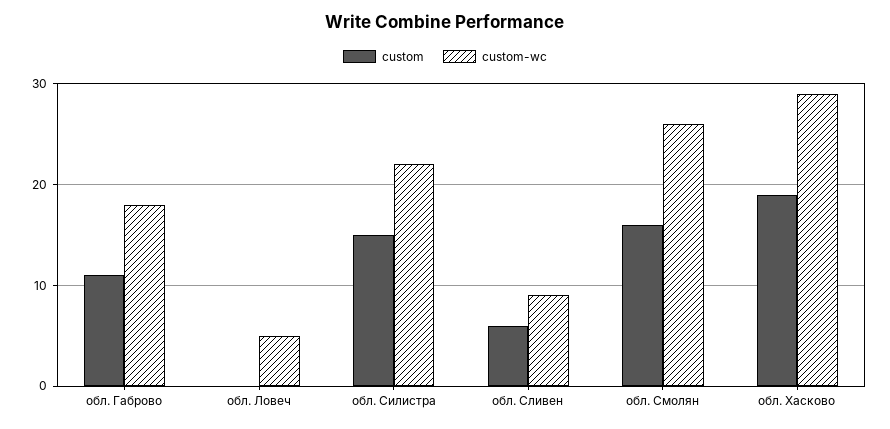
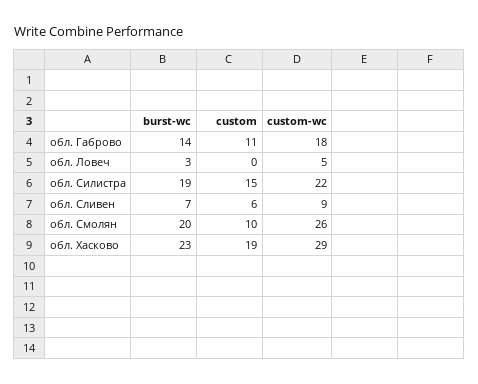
custom, обл. Смолян: 16 -> 10
burst-wc, обл. Габрово: none -> 14
burst-wc, обл. Ловеч: none -> 3
burst-wc, обл. Силистра: none -> 19
burst-wc, обл. Сливен: none -> 7
burst-wc, обл. Смолян: none -> 20
burst-wc, обл. Хасково: none -> 23

